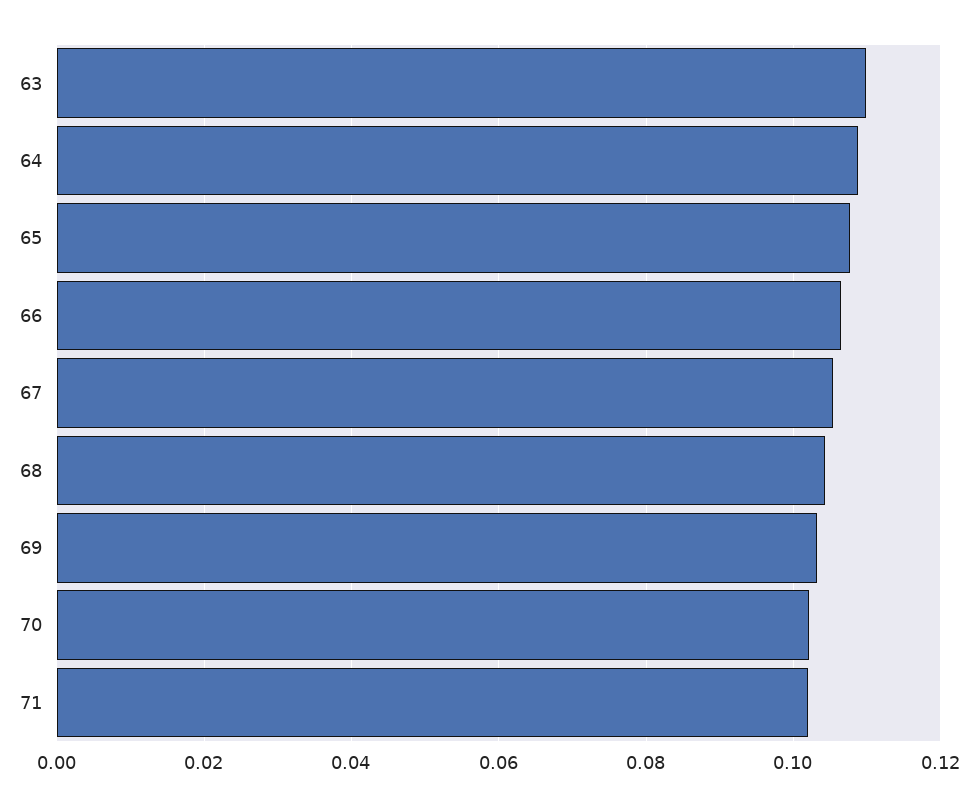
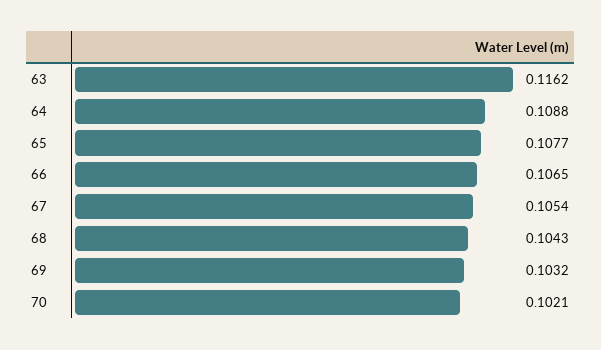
63: 0.11 -> 0.1162
71: 0.102 -> none

